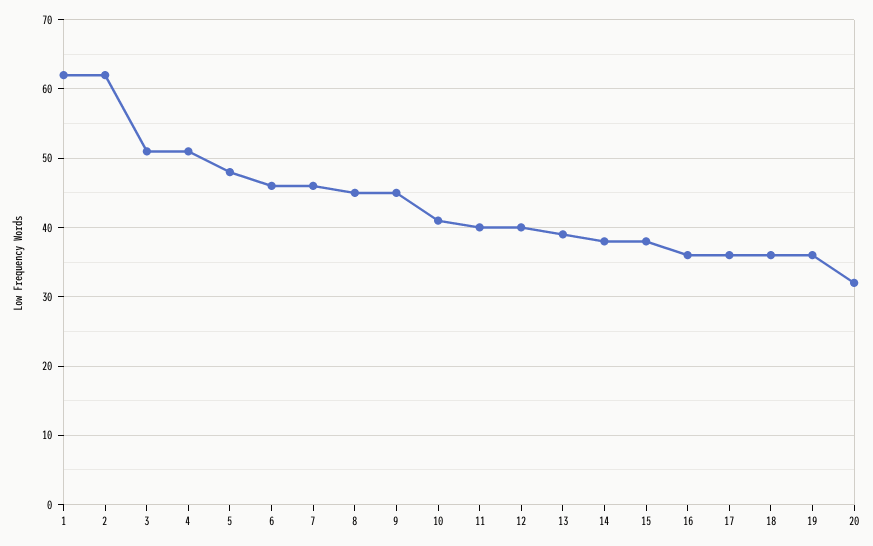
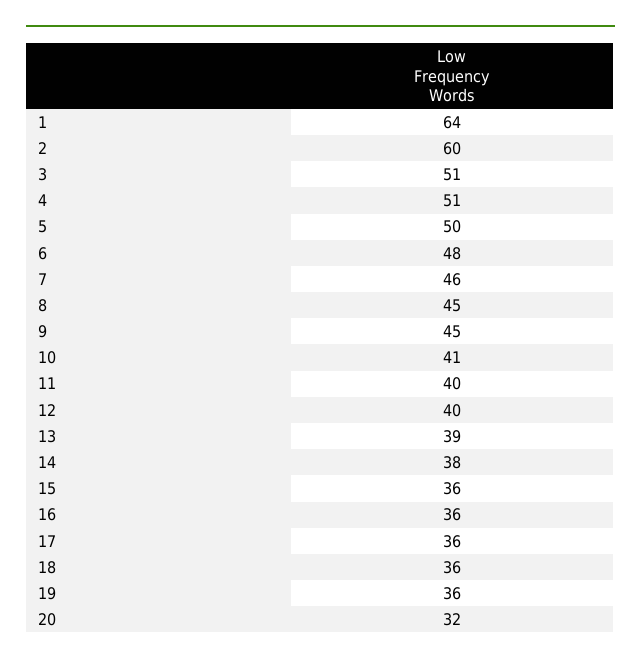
1: 62 -> 64
2: 62 -> 60
5: 48 -> 50
6: 46 -> 48
15: 38 -> 36

